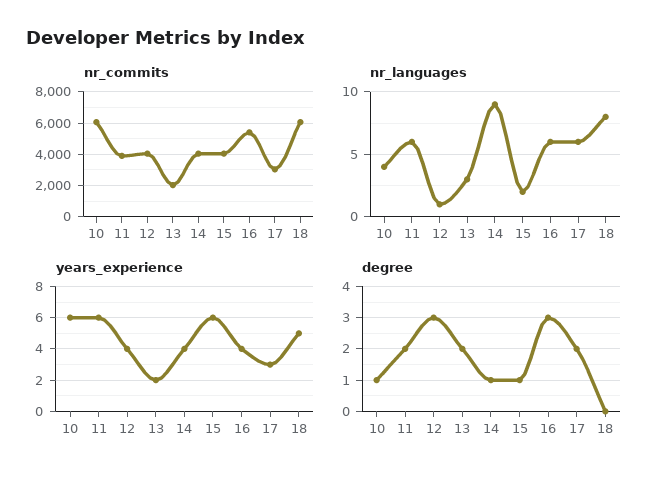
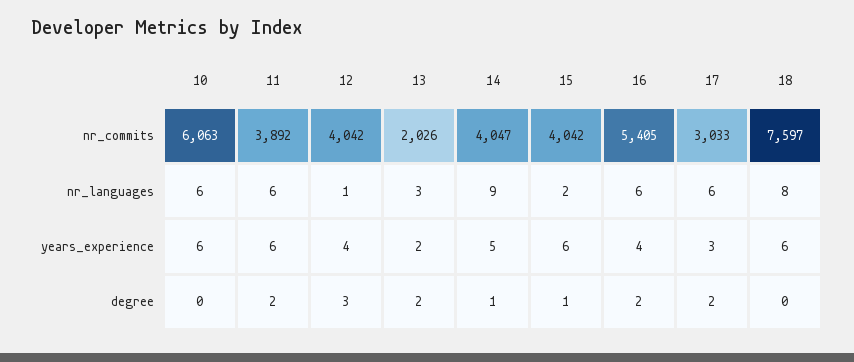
nr_commits, 18: 6000 -> 7597
nr_languages, 10: 4 -> 6
years_experience, 14: 4 -> 5
years_experience, 18: 5 -> 6
degree, 10: 1 -> 0
degree, 16: 3 -> 2

